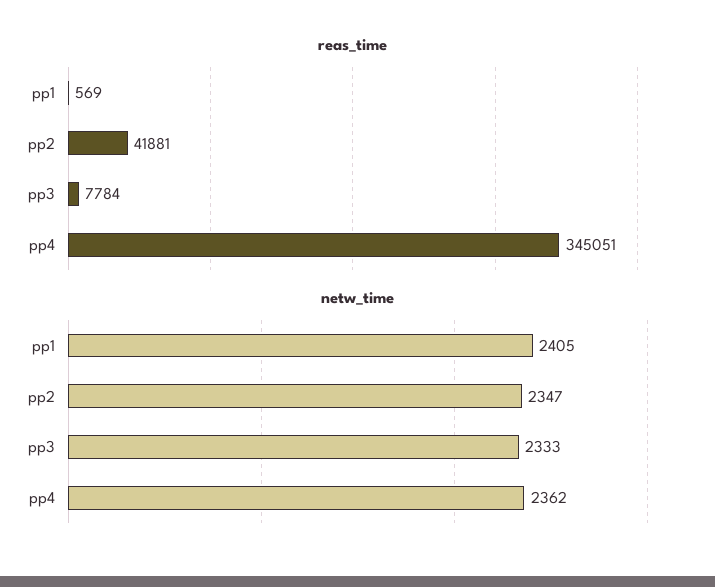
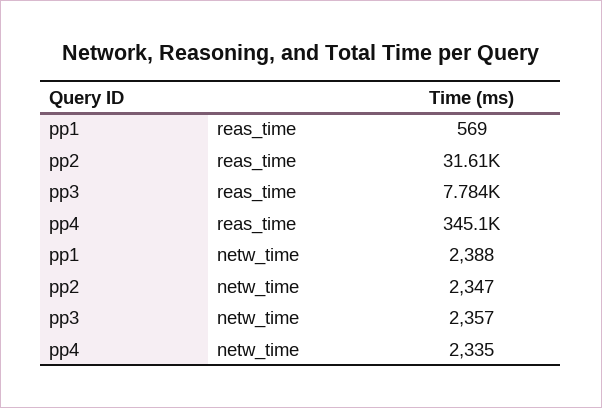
reas_time, pp2: 41881 -> 31610
netw_time, pp1: 2405 -> 2388
netw_time, pp3: 2333 -> 2357
netw_time, pp4: 2362 -> 2335

